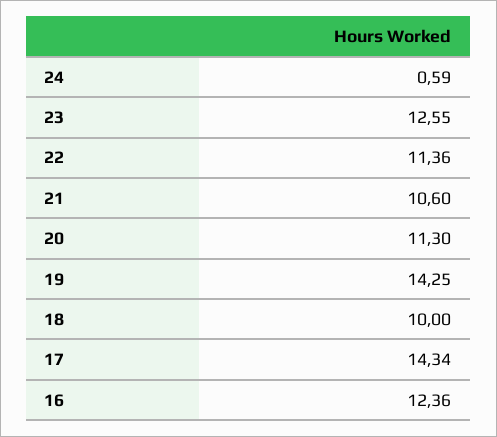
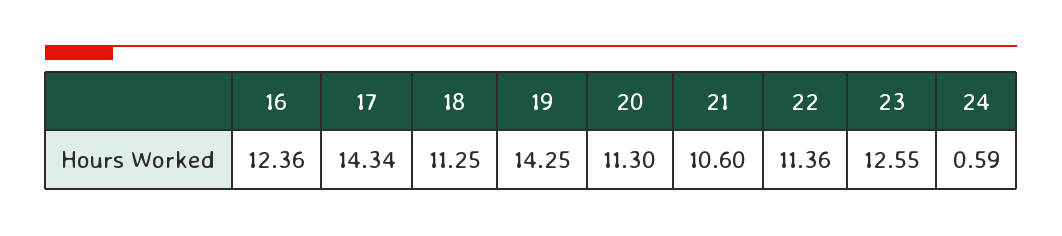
18: 10 -> 11.25

